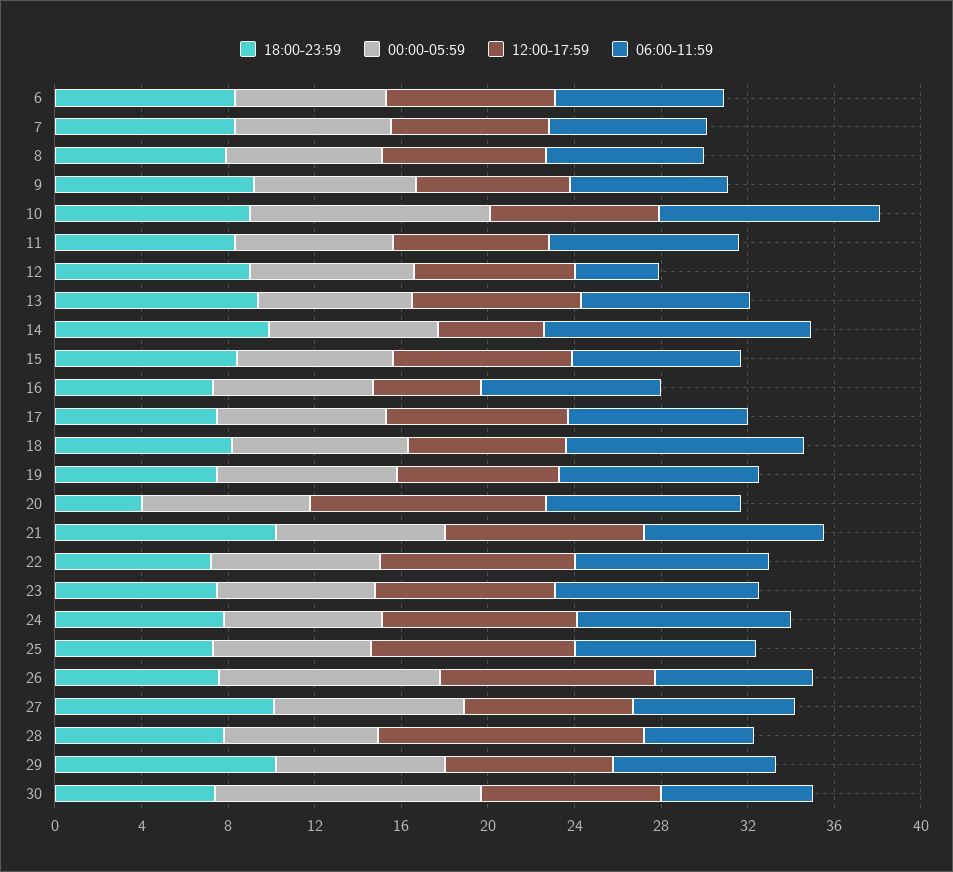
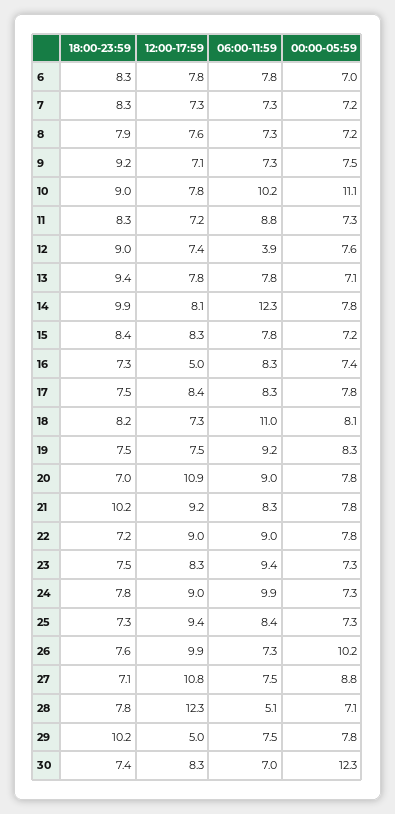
12:00-17:59, 14: 5 -> 8.1
18:00-23:59, 20: 4 -> 7
18:00-23:59, 27: 10 -> 7.1
12:00-17:59, 27: 8 -> 10.8
12:00-17:59, 29: 8 -> 5

